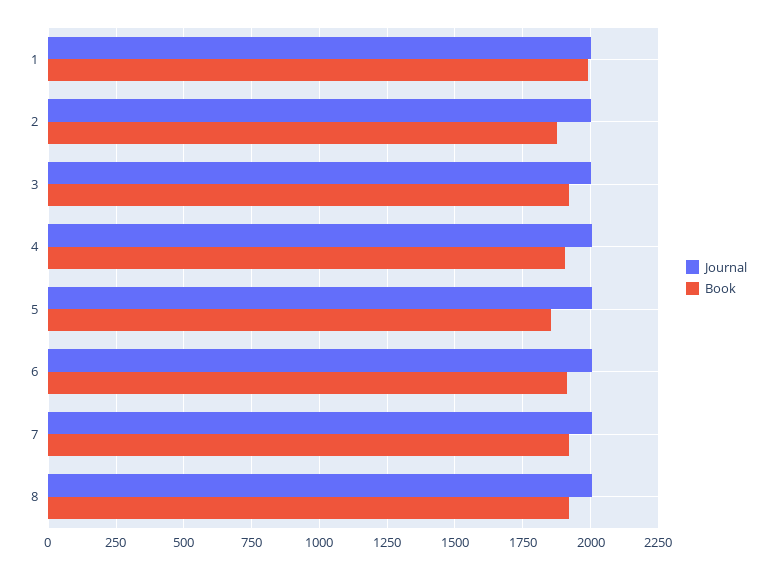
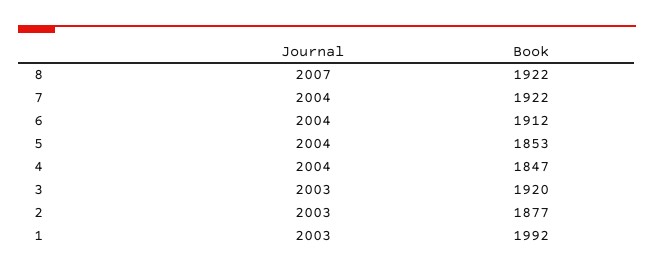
Book, 4: 1900 -> 1847

